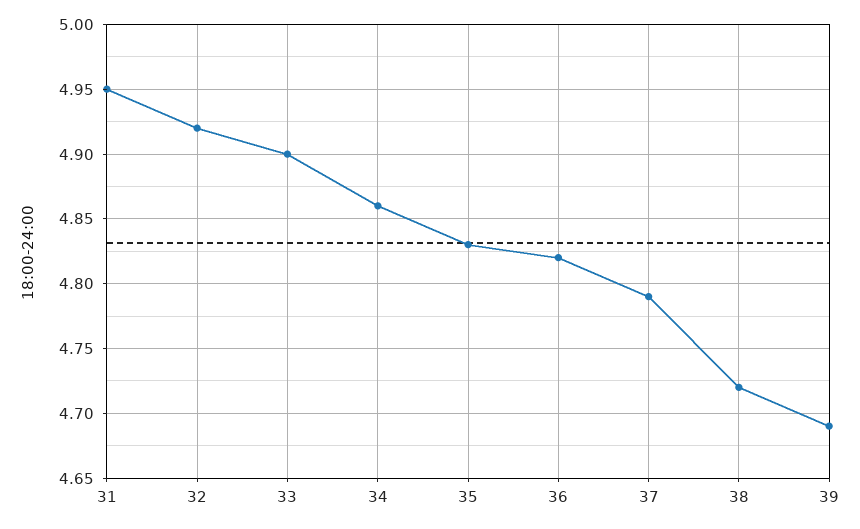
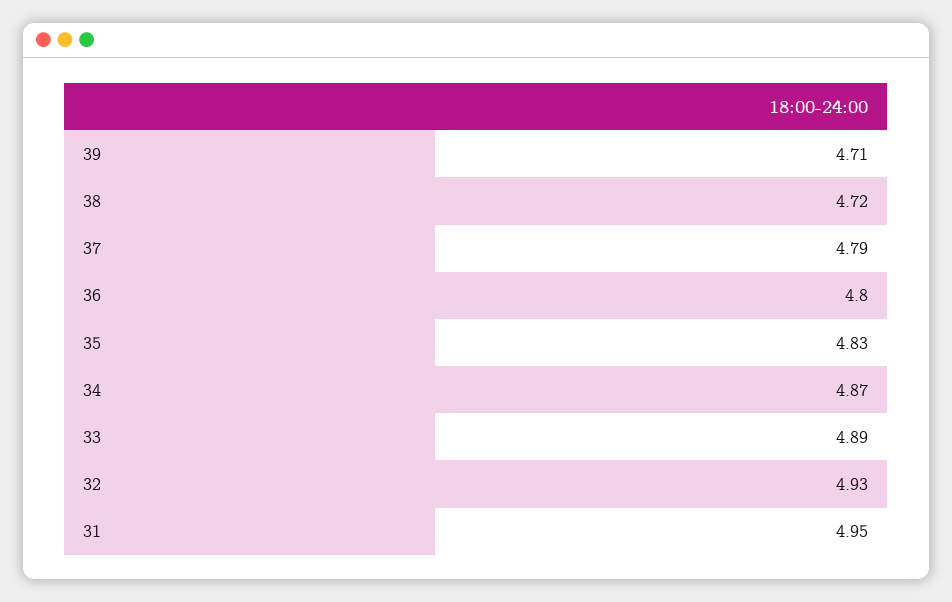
32: 4.92 -> 4.93
33: 4.9 -> 4.89
34: 4.86 -> 4.87
36: 4.82 -> 4.8
39: 4.69 -> 4.71

